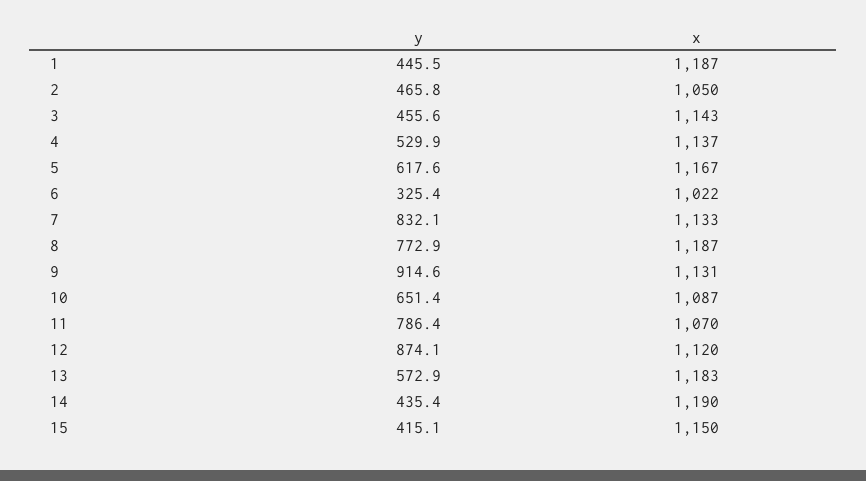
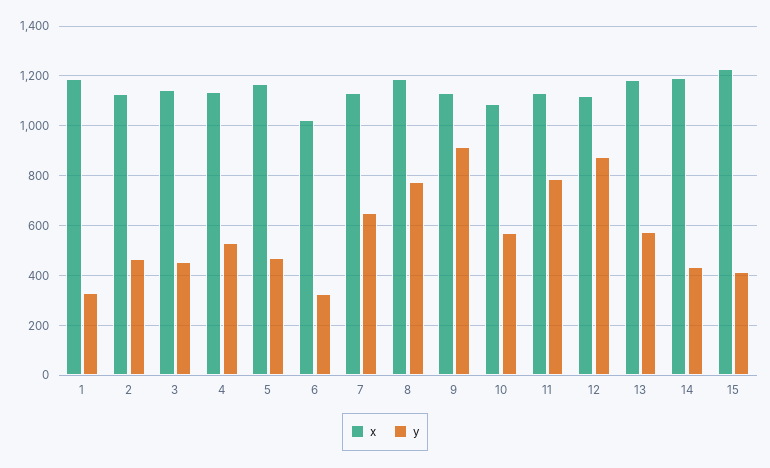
y, 1: 445.5 -> 325
x, 2: 1050 -> 1125
y, 5: 617.6 -> 475
y, 7: 832.1 -> 650
y, 10: 651.4 -> 575
x, 11: 1070 -> 1125
x, 15: 1150 -> 1225

